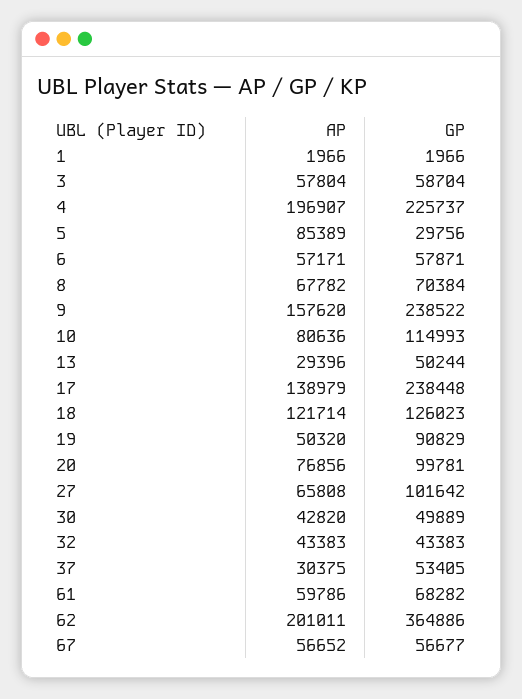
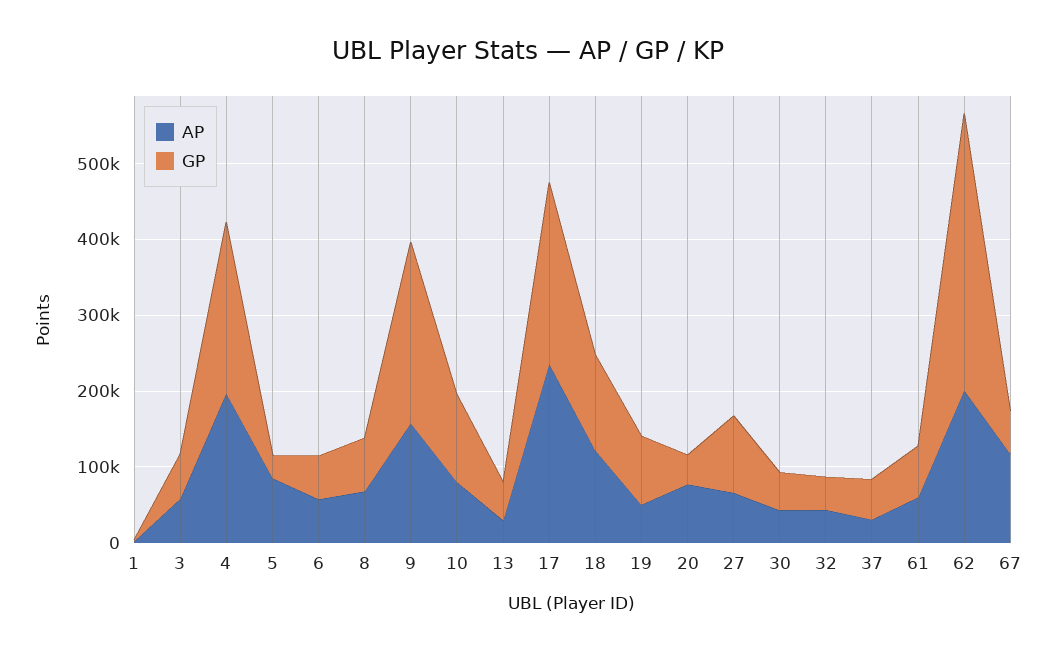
AP, 17: 138979 -> 240000
GP, 20: 99781 -> 40000
AP, 67: 56652 -> 120000

